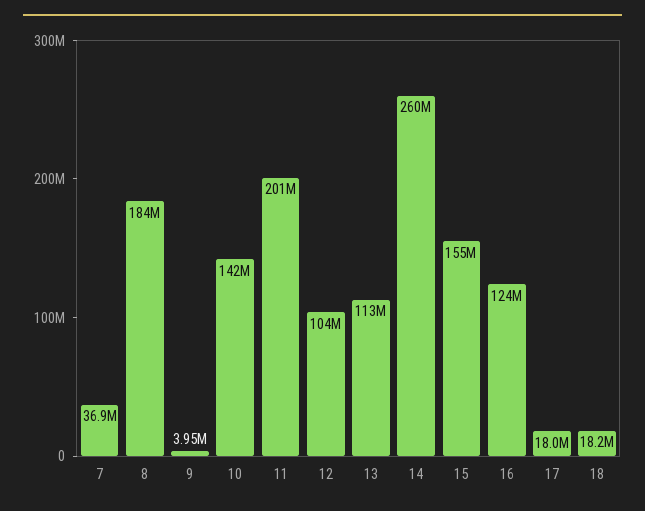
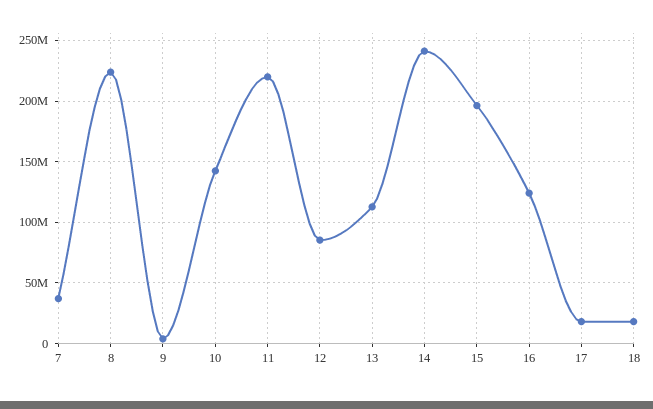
8: 184000000 -> 225000000
11: 201000000 -> 220000000
12: 104000000 -> 85000000
14: 260000000 -> 240000000
15: 155000000 -> 195000000

